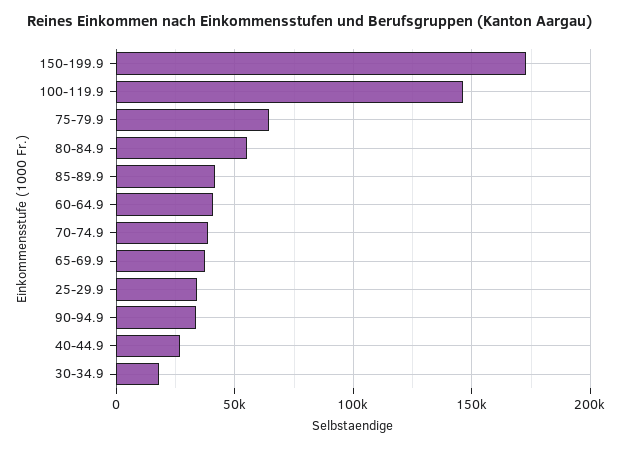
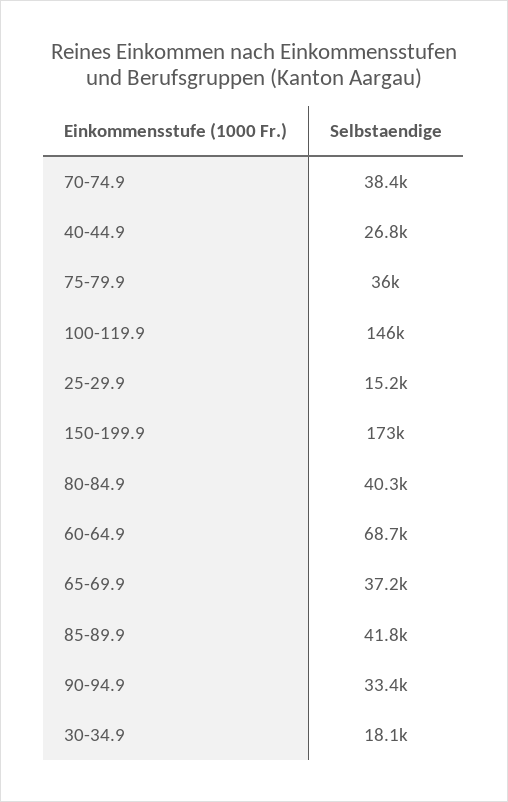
75-79.9: 65000 -> 36000
80-84.9: 55000 -> 40300
60-64.9: 40000 -> 68700
25-29.9: 35000 -> 15200

